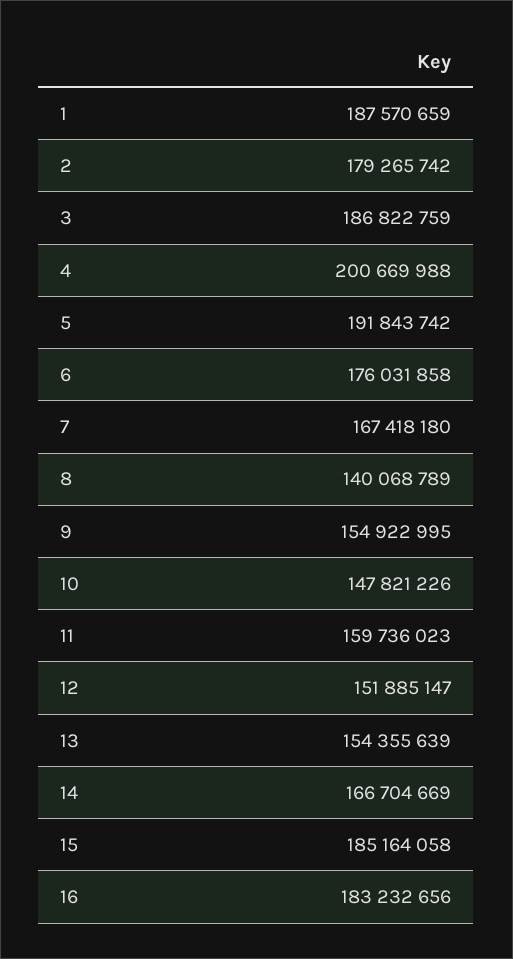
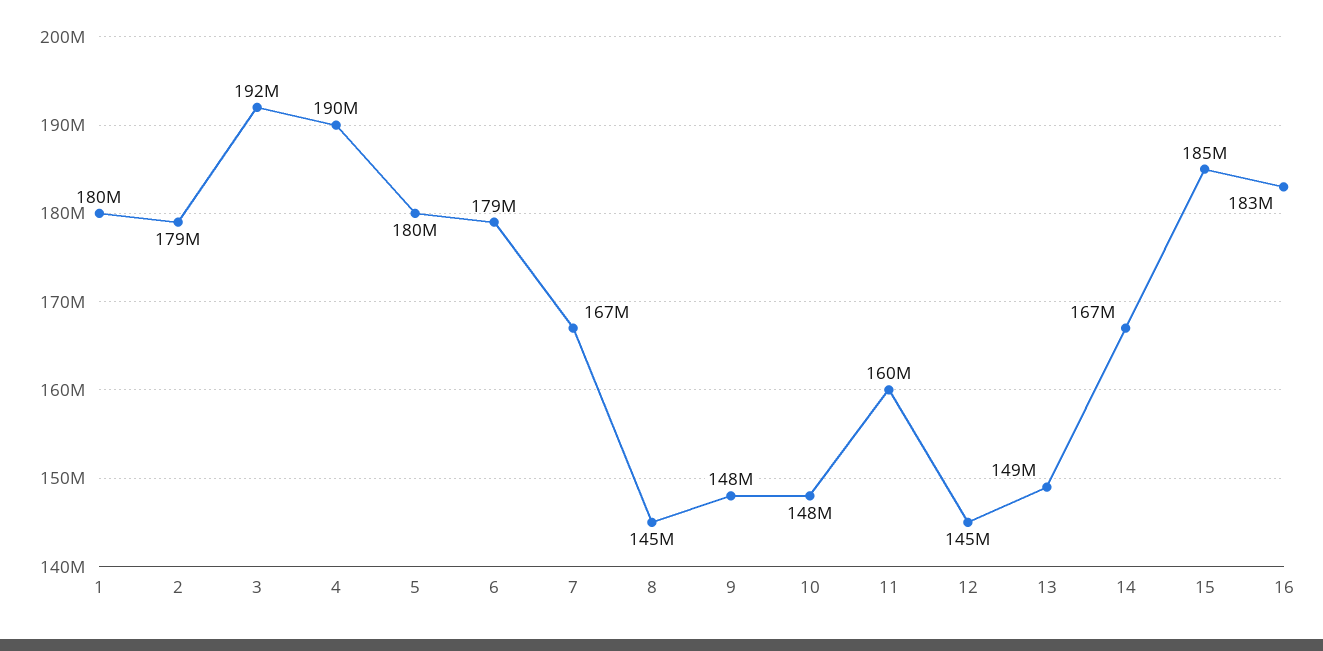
1: 187570659 -> 180000000
3: 186822759 -> 192000000
4: 200669988 -> 190000000
5: 191843742 -> 180000000
6: 176031858 -> 179000000
8: 140068789 -> 145000000
9: 154922995 -> 148000000
12: 151885147 -> 145000000
13: 154355639 -> 149000000

